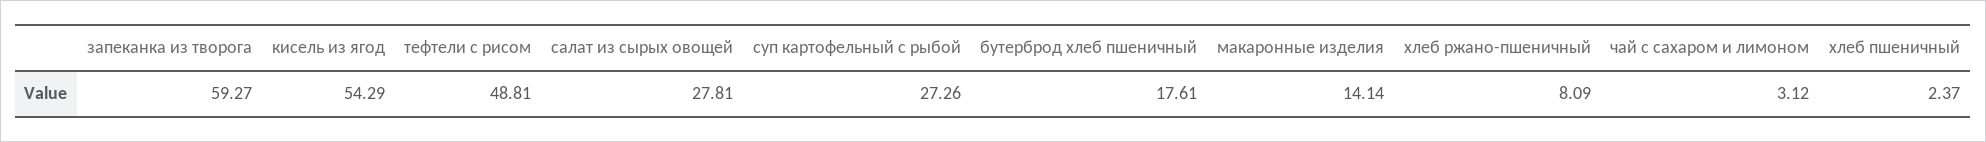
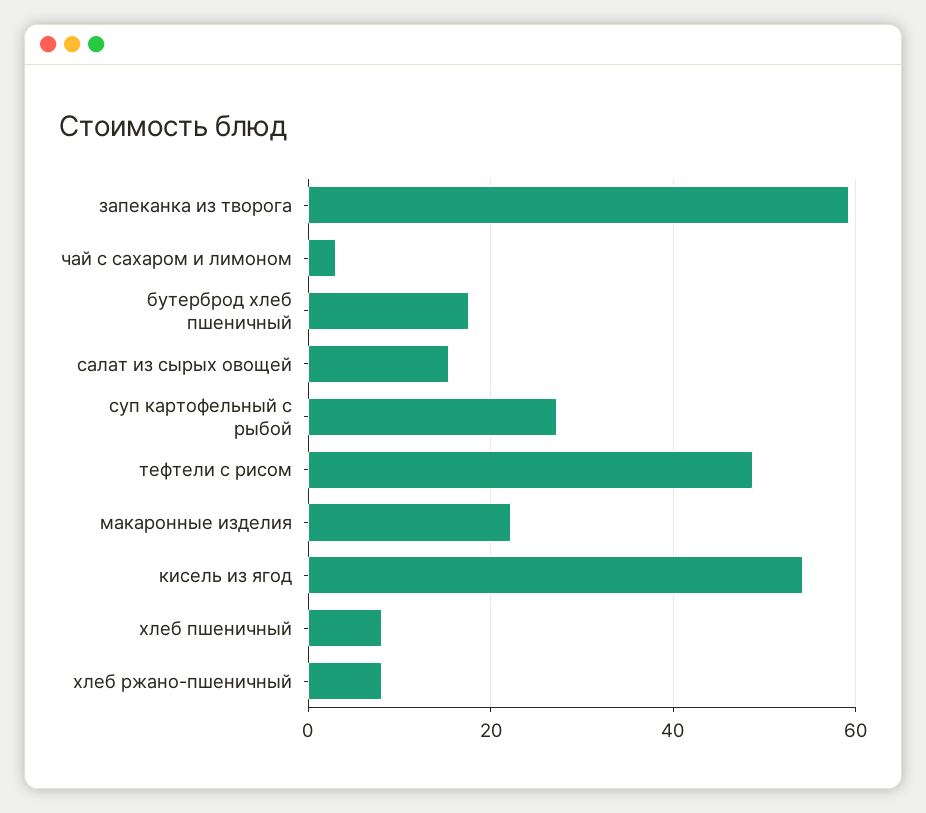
салат из сырых овощей: 27.81 -> 16
макаронные изделия: 14.14 -> 22
хлеб пшеничный: 2.37 -> 8

